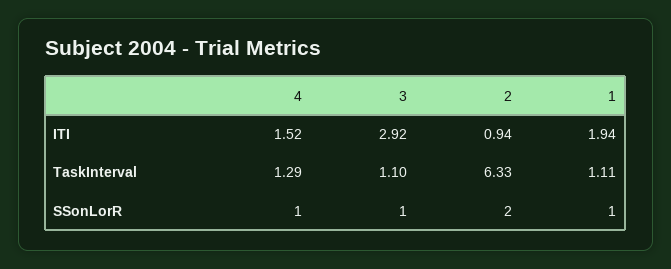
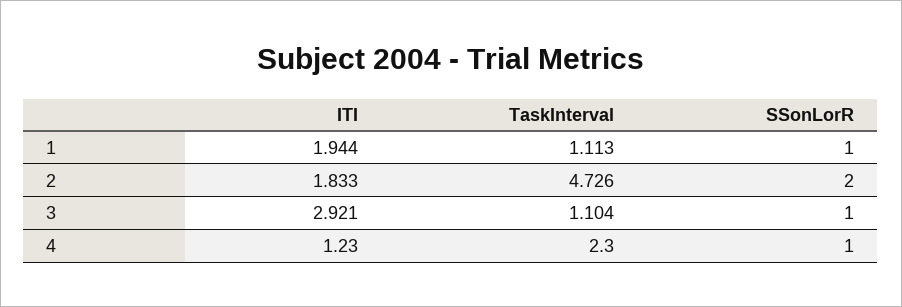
4, ITI: 1.52 -> 1.23
2, ITI: 0.94 -> 1.833
4, TaskInterval: 1.29 -> 2.3
2, TaskInterval: 6.33 -> 4.726

